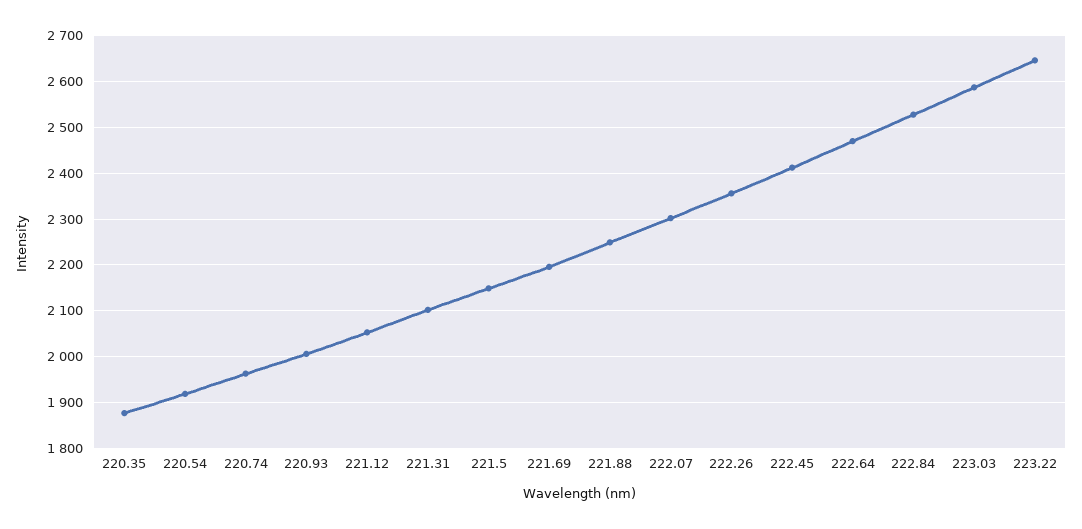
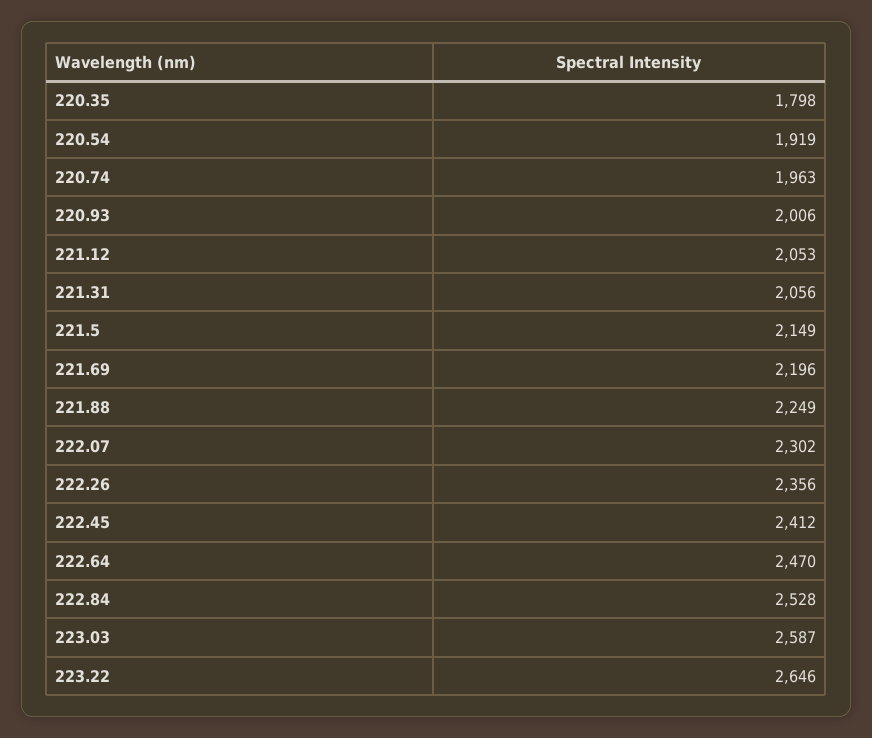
220.35: 1880 -> 1798
221.31: 2100 -> 2056

